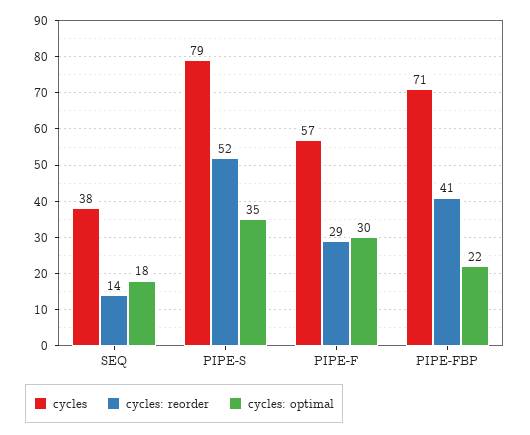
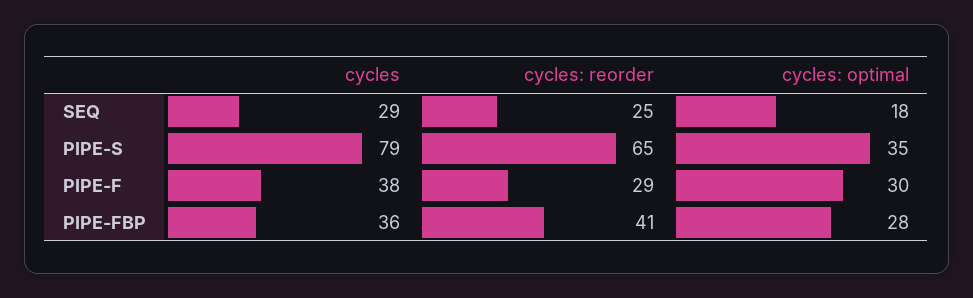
cycles, SEQ: 38 -> 29
cycles: reorder, SEQ: 14 -> 25
cycles: reorder, PIPE-S: 52 -> 65
cycles, PIPE-F: 57 -> 38
cycles, PIPE-FBP: 71 -> 36
cycles: optimal, PIPE-FBP: 22 -> 28

